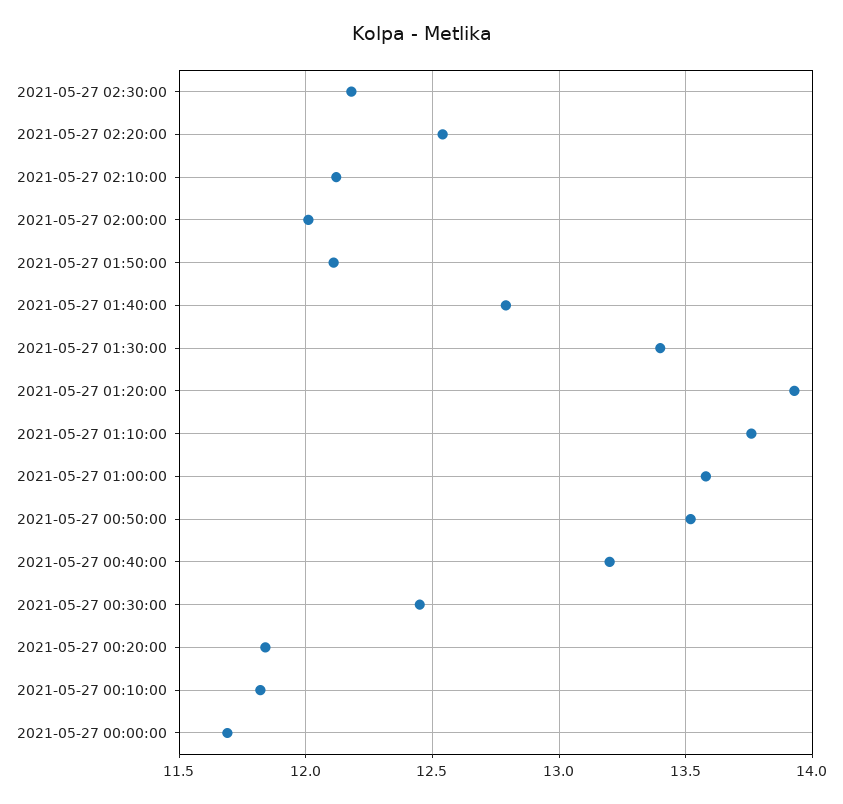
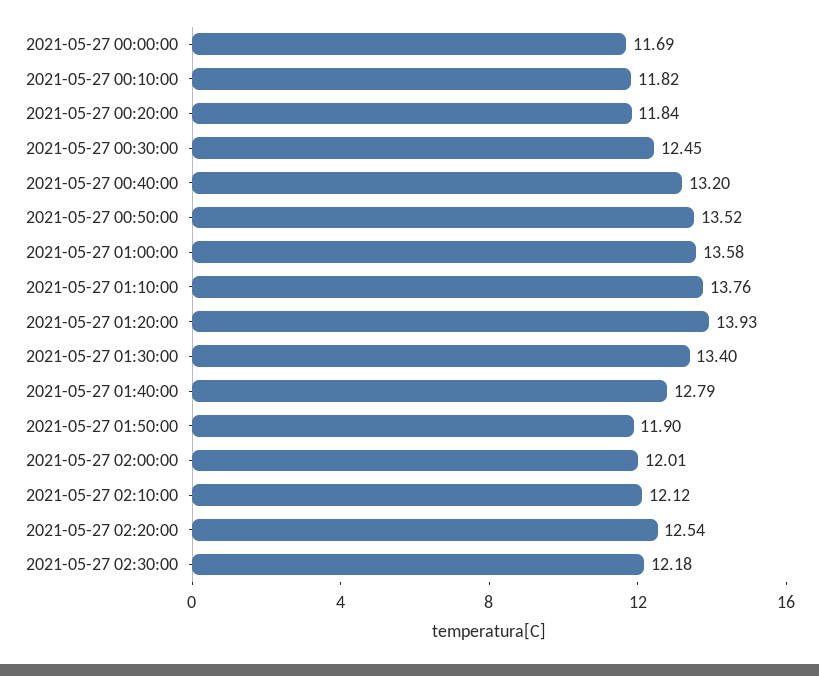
2021-05-27 01:50:00: 12.1 -> 11.9

